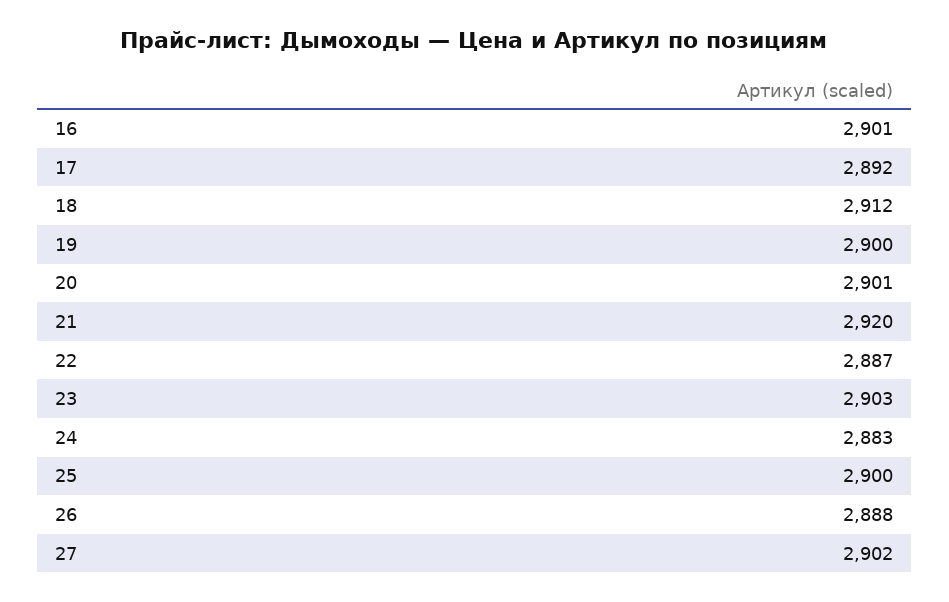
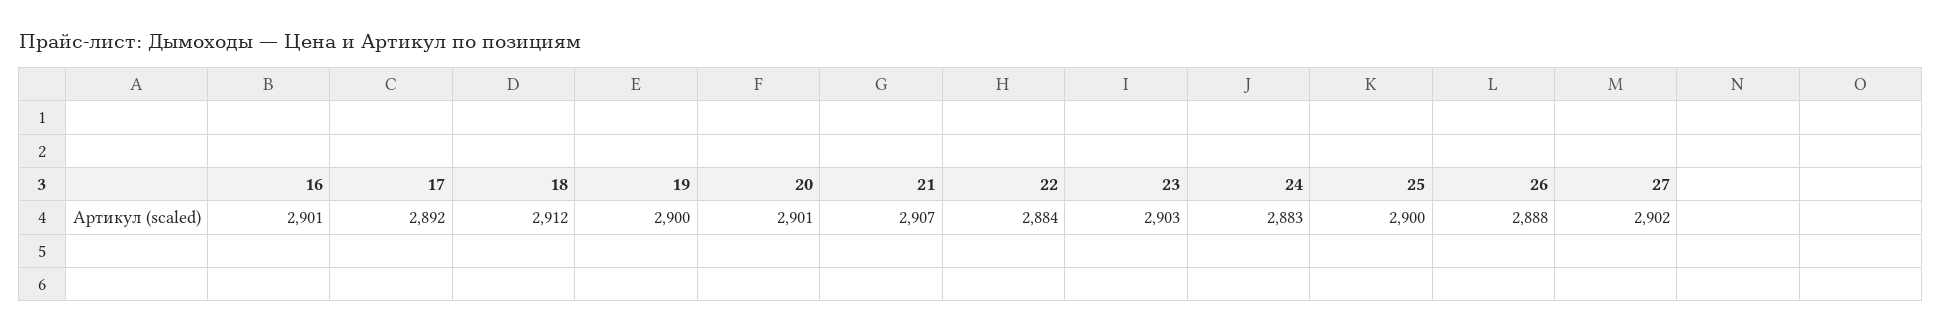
21: 2920 -> 2907
22: 2887 -> 2884

